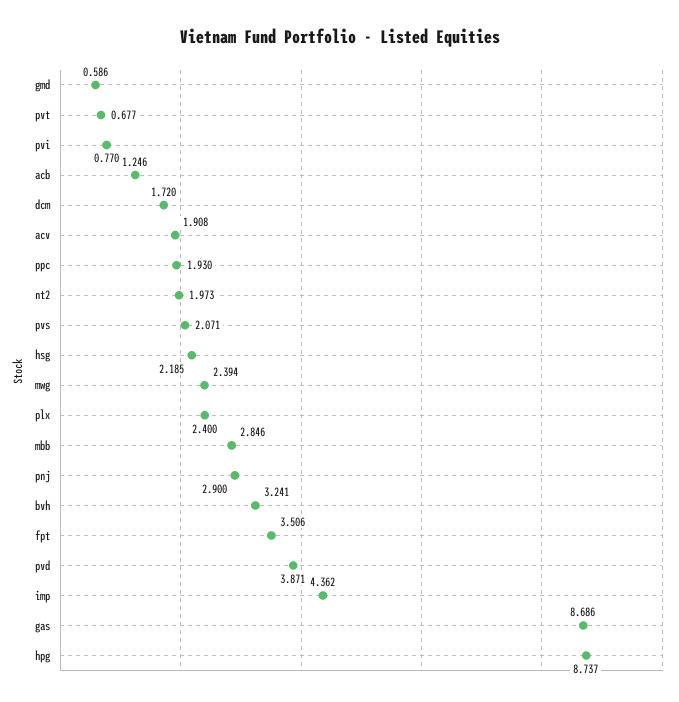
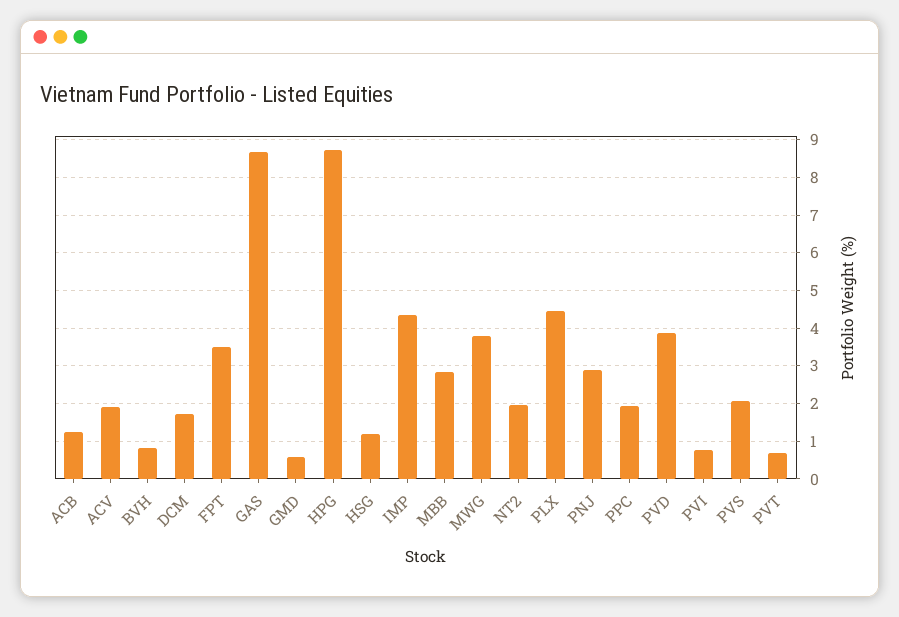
hsg: 2.185 -> 1.2
mwg: 2.394 -> 3.8
plx: 2.4 -> 4.4
bvh: 3.241 -> 0.8

